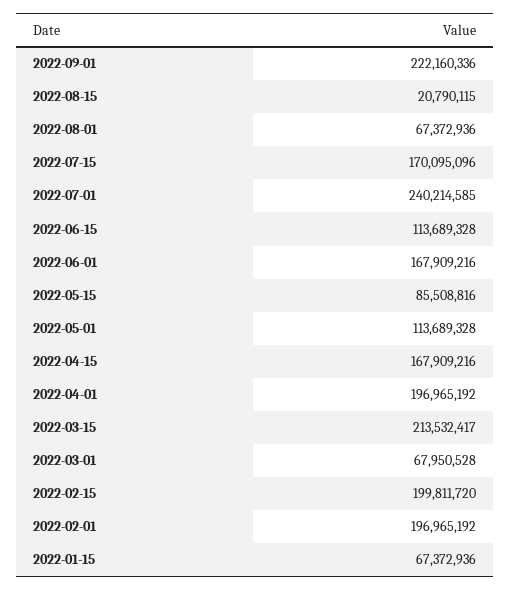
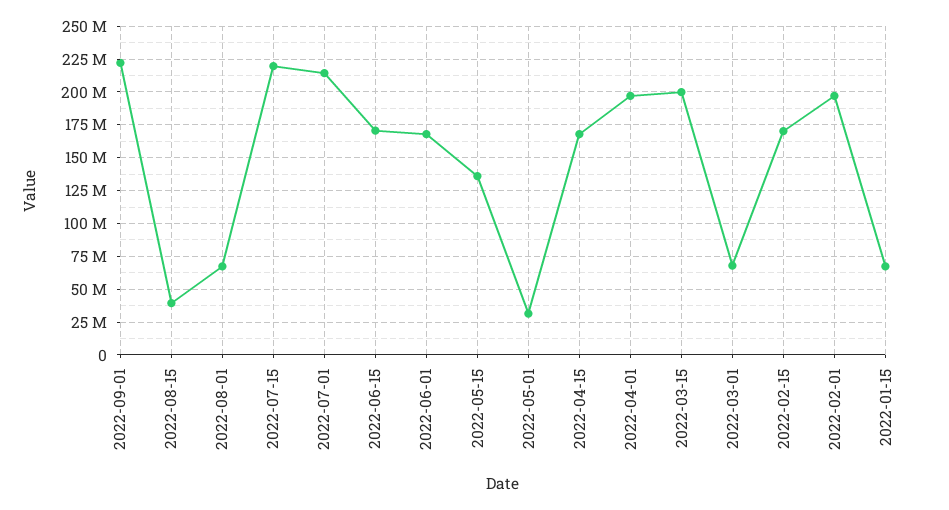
2022-08-15: 20790115 -> 40000000
2022-07-15: 170095096 -> 220000000
2022-07-01: 240214585 -> 215000000
2022-06-15: 113689328 -> 170000000
2022-05-15: 85508816 -> 135000000
2022-05-01: 113689328 -> 30000000
2022-03-15: 213532417 -> 200000000
2022-02-15: 199811720 -> 170000000

